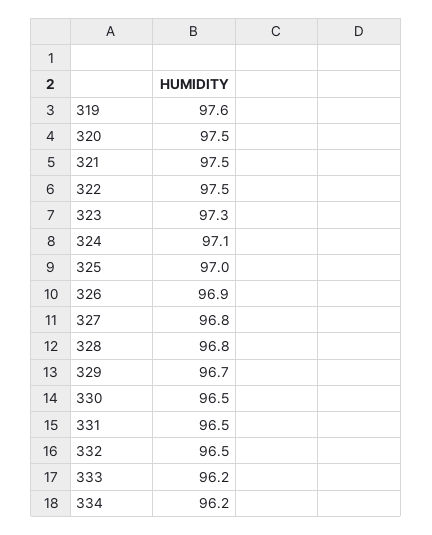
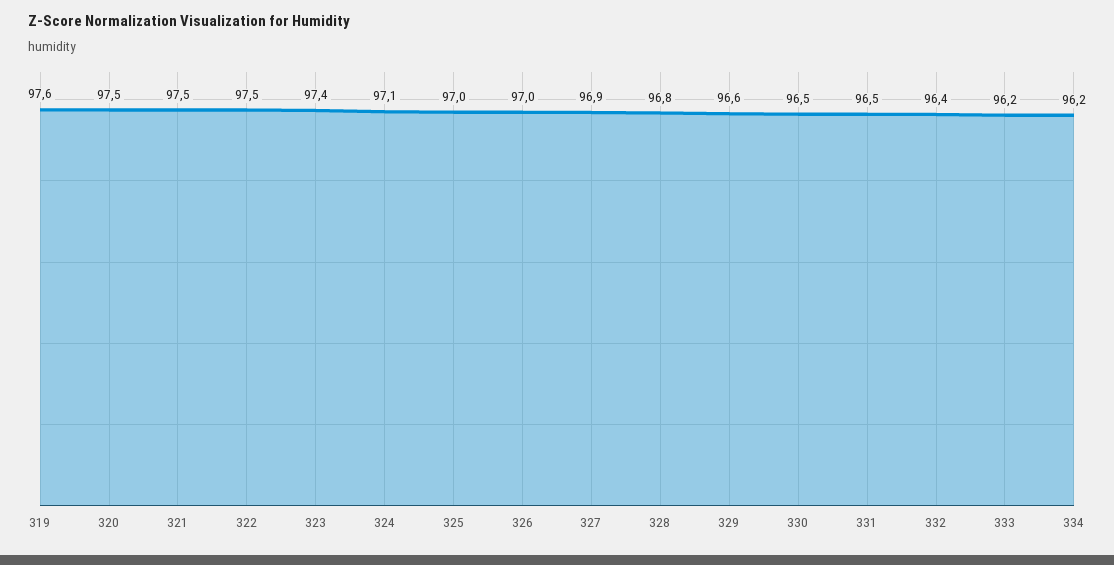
323: 97.3 -> 97.4
326: 96.9 -> 97
327: 96.8 -> 96.9
329: 96.7 -> 96.6
332: 96.5 -> 96.4

